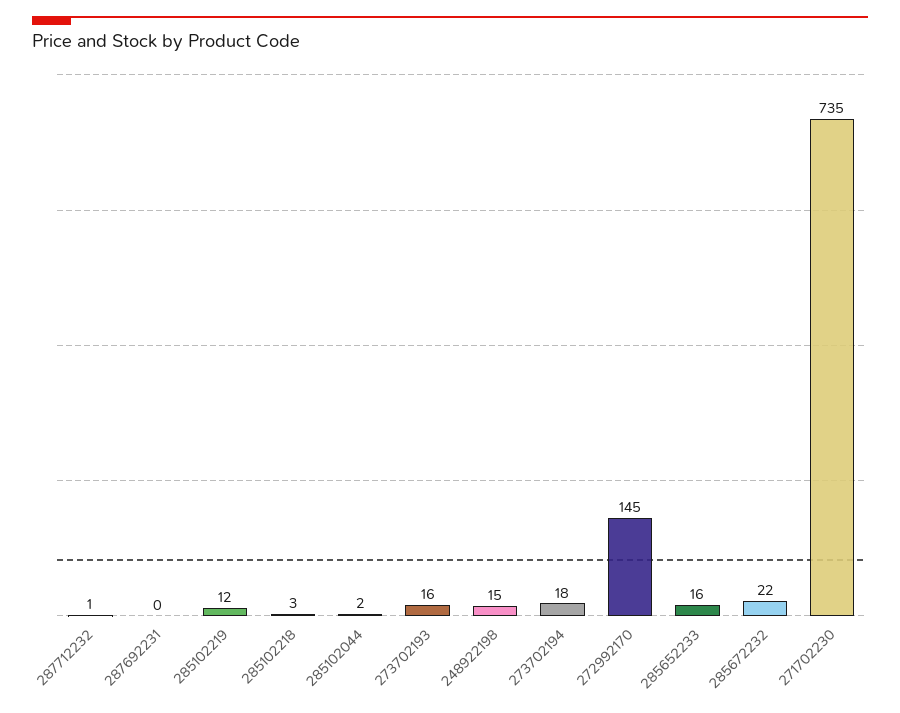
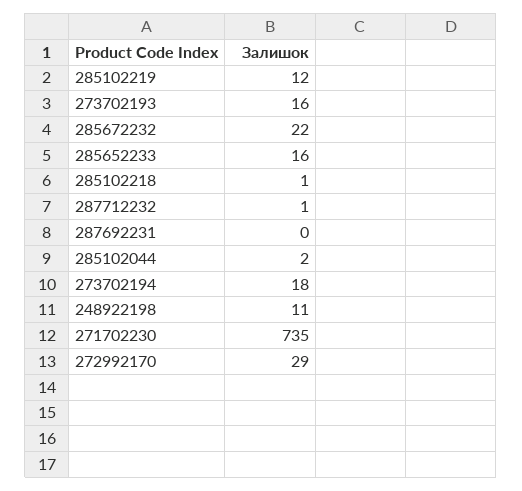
285102218: 3 -> 1
248922198: 15 -> 11
272992170: 145 -> 29

